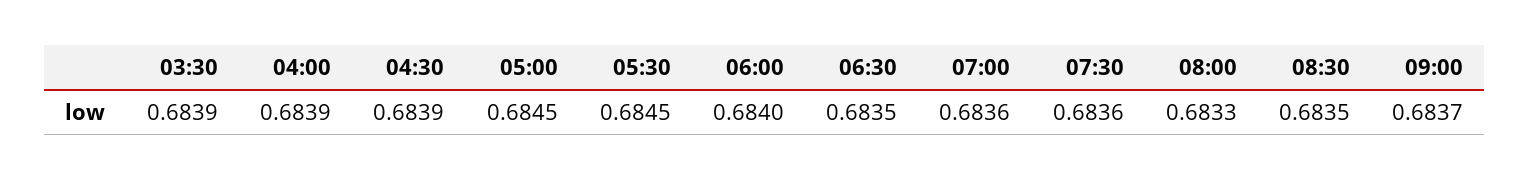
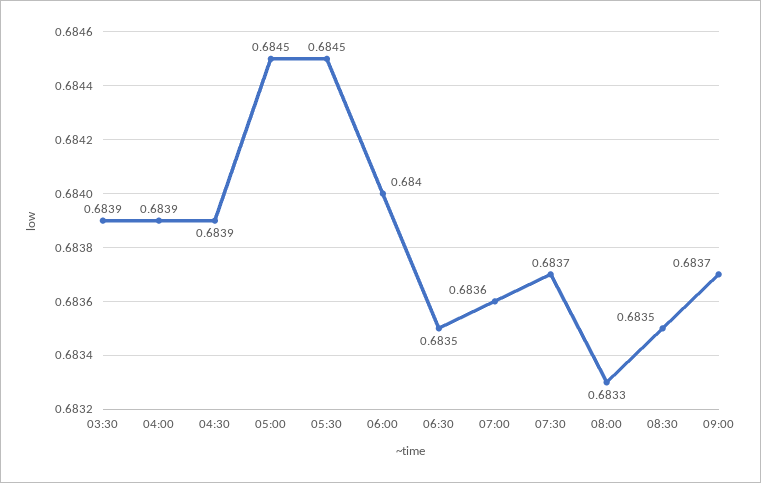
07:30: 0.6836 -> 0.6837

